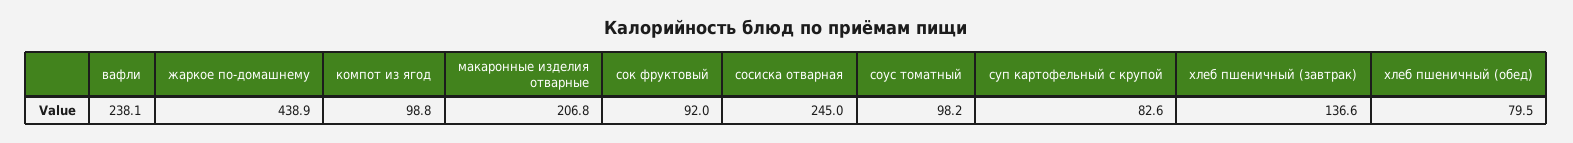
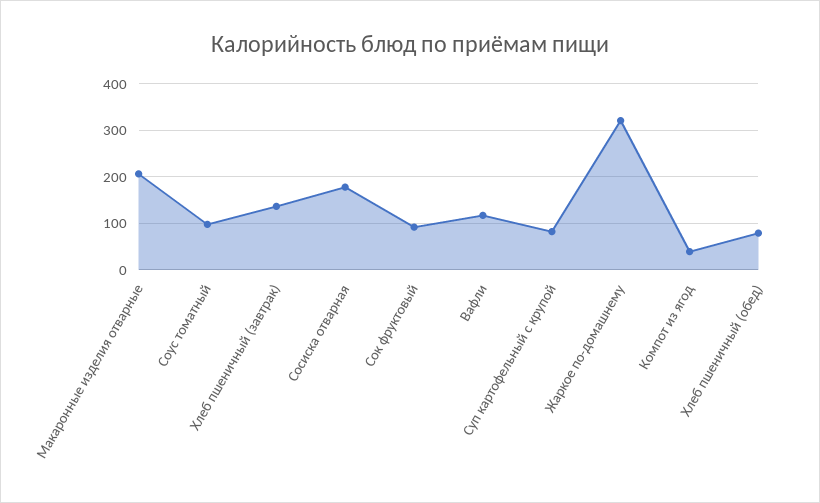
вафли: 238.1 -> 120
жаркое по-домашнему: 438.9 -> 320
компот из ягод: 98.8 -> 40
сосиска отварная: 245 -> 180

